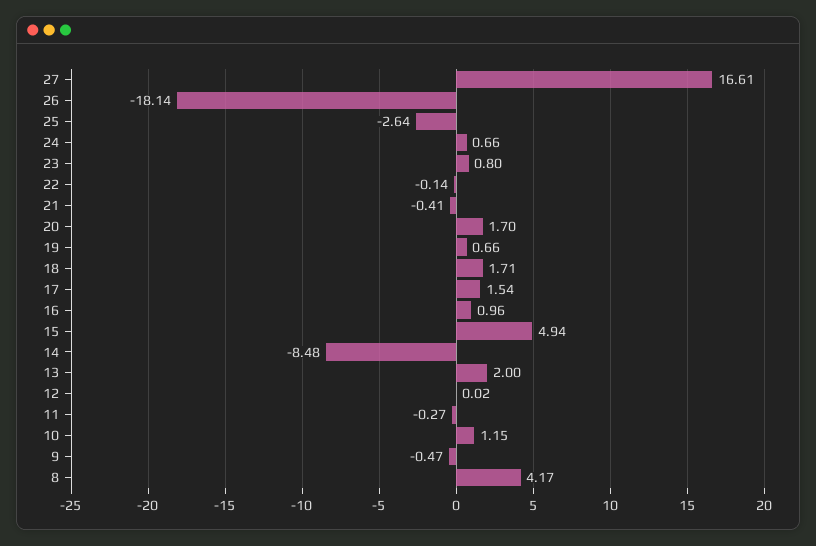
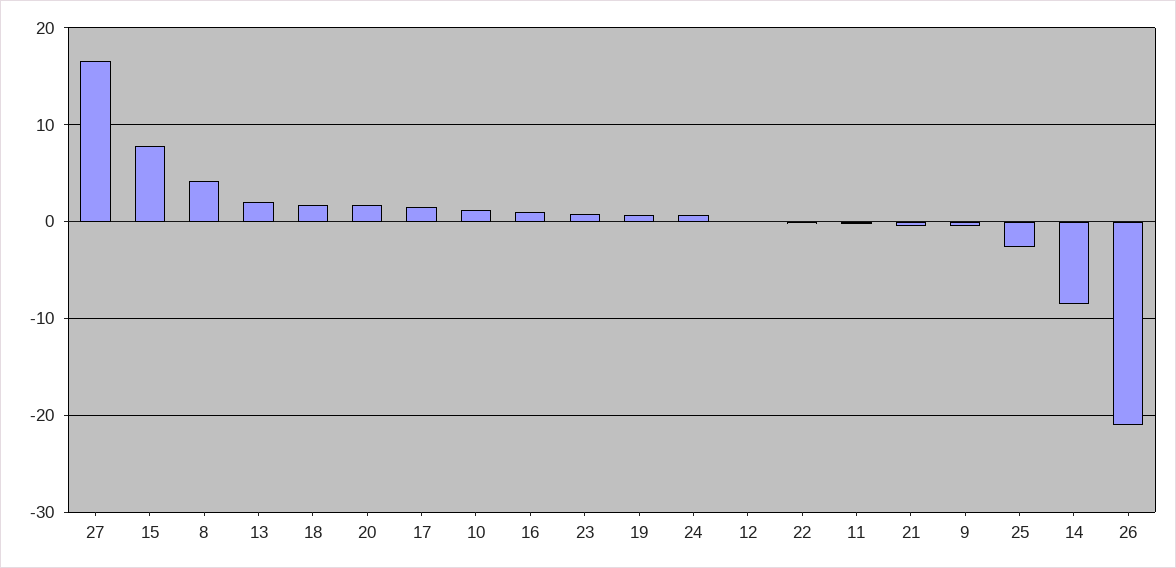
26: -18.14 -> -21
15: 4.94 -> 8

